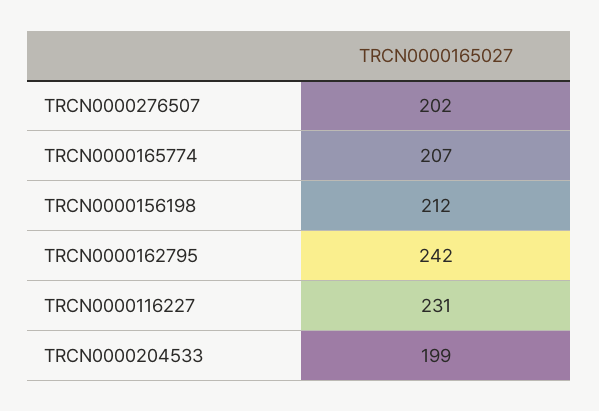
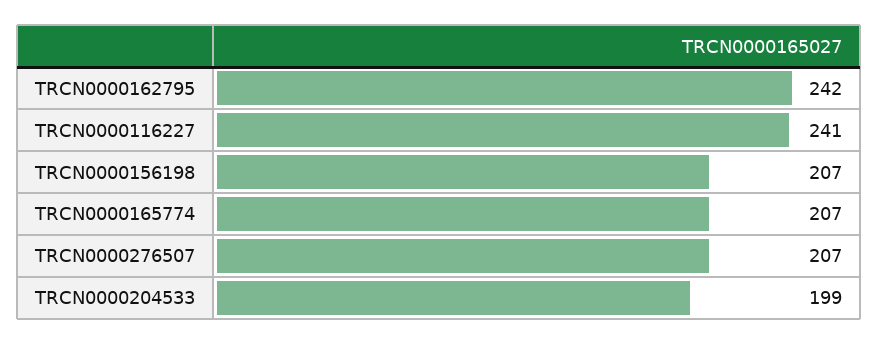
TRCN0000276507: 202 -> 207
TRCN0000156198: 212 -> 207
TRCN0000116227: 231 -> 241

